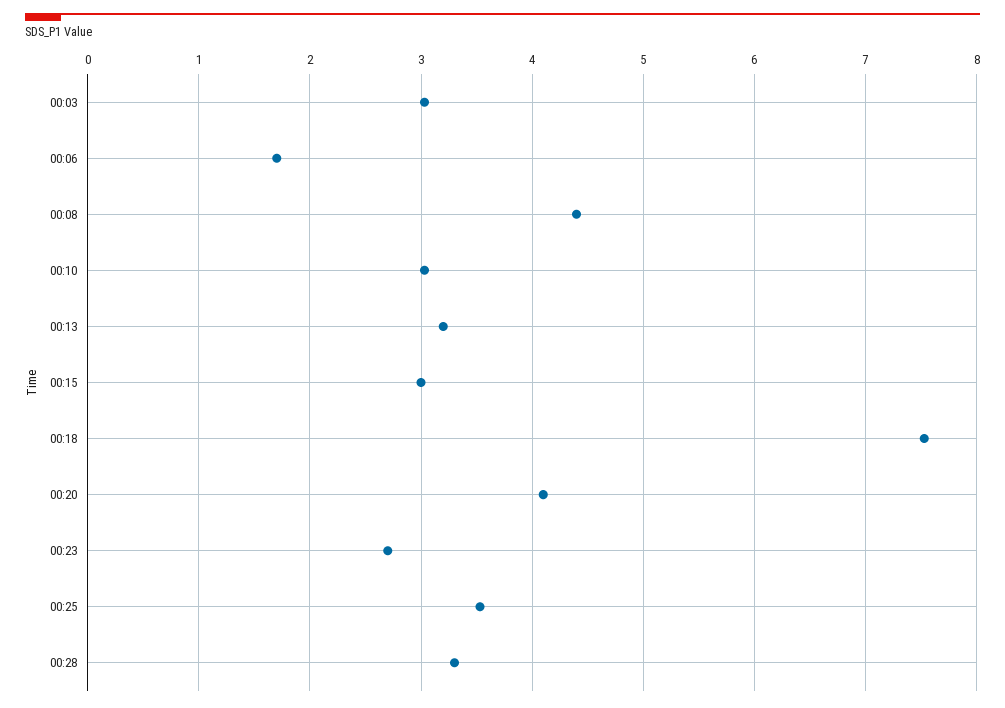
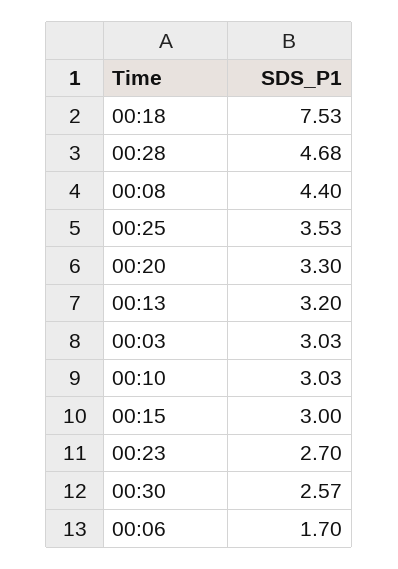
00:20: 4.1 -> 3.3
00:28: 3.3 -> 4.68
00:30: none -> 2.57

